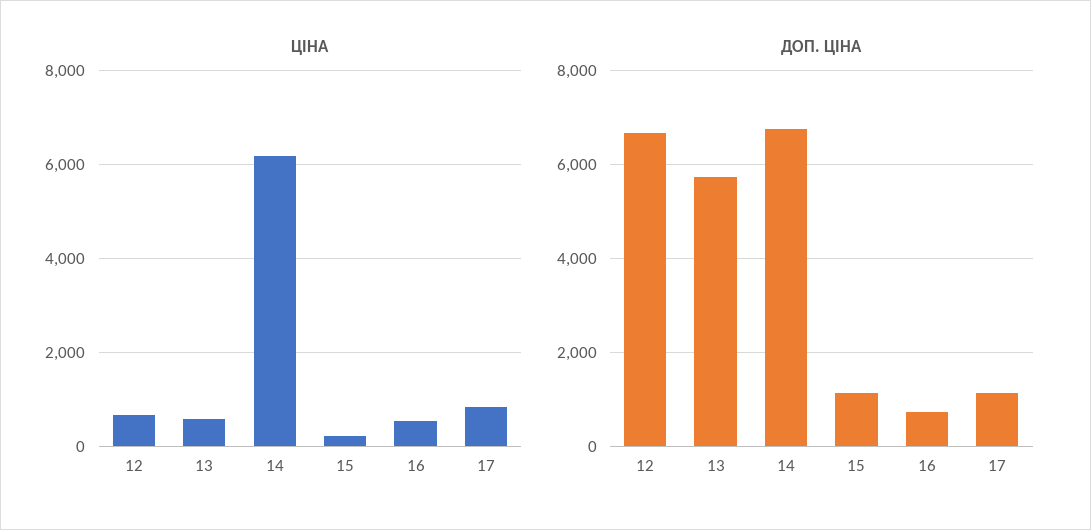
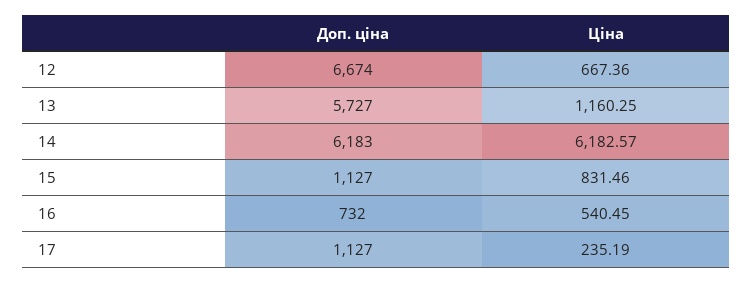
ЦІНА, 13: 600 -> 1160.25
ЦІНА, 15: 200 -> 831.46
ЦІНА, 17: 800 -> 235.19
ДОП. ЦІНА, 14: 6800 -> 6183

